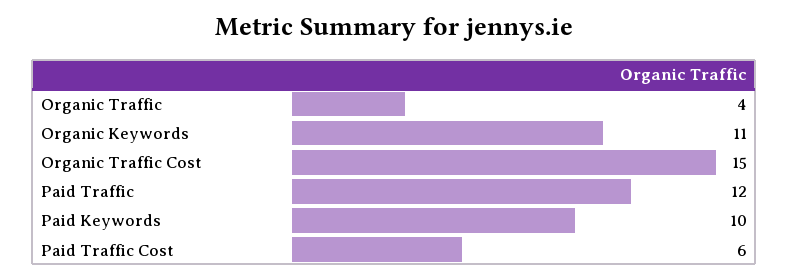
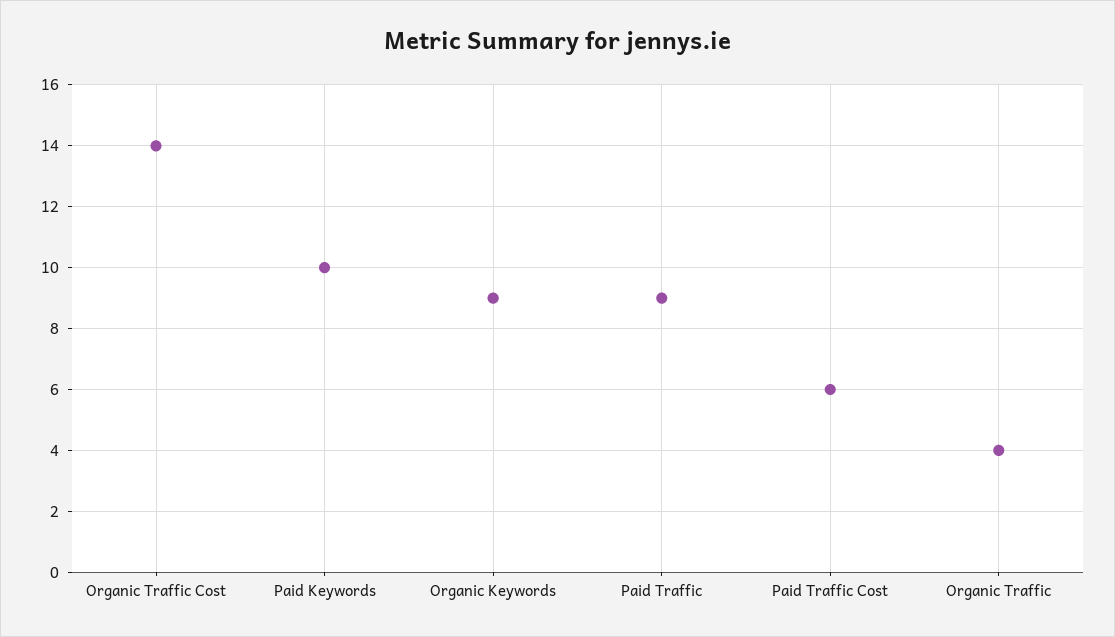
Organic Keywords: 11 -> 9
Organic Traffic Cost: 15 -> 14
Paid Traffic: 12 -> 9

